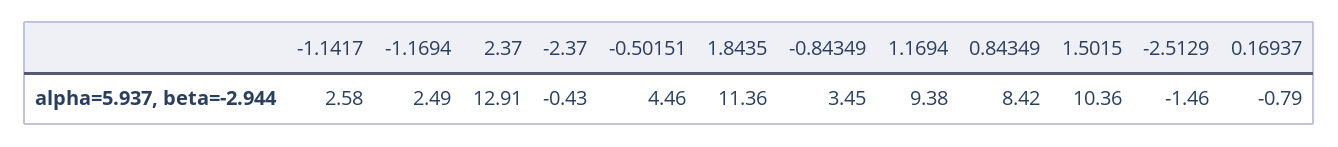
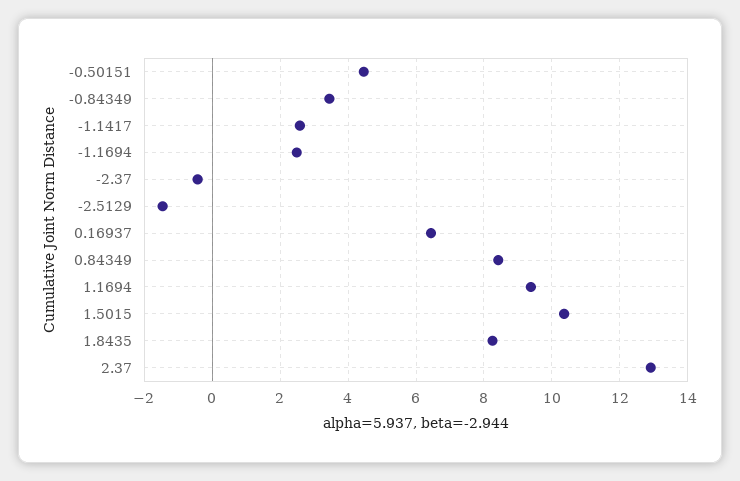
1.8435: 11.36 -> 8.2
0.16937: -0.79 -> 6.4

